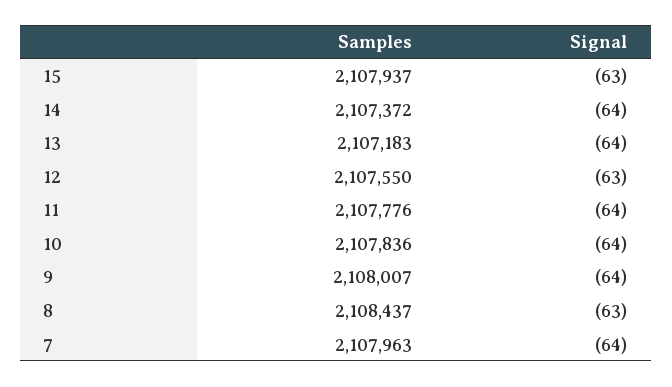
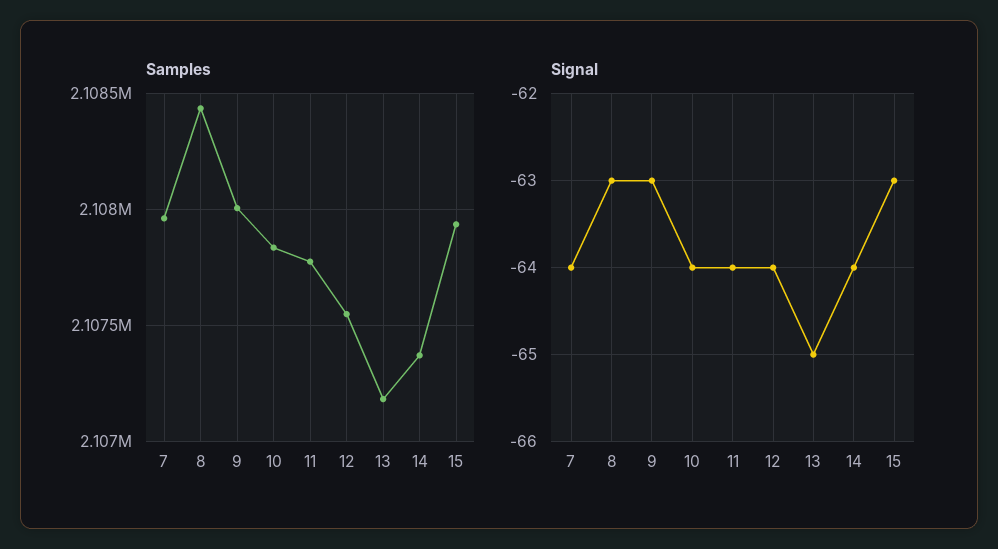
Signal, 13: -64 -> -65
Signal, 12: -63 -> -64
Signal, 9: -64 -> -63

